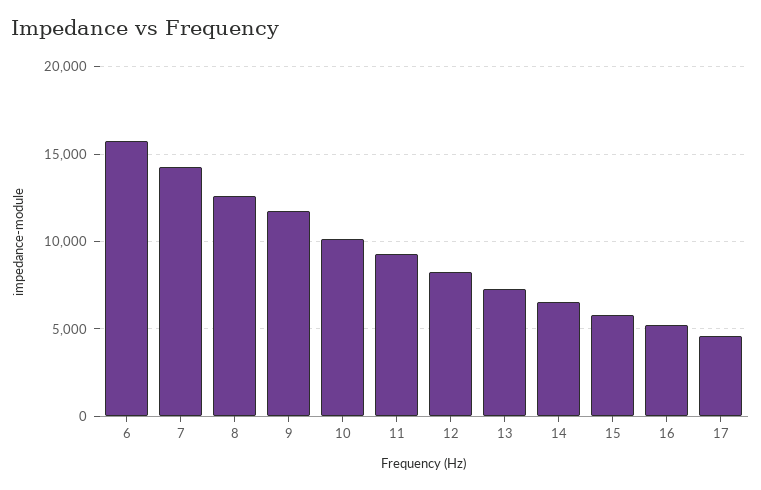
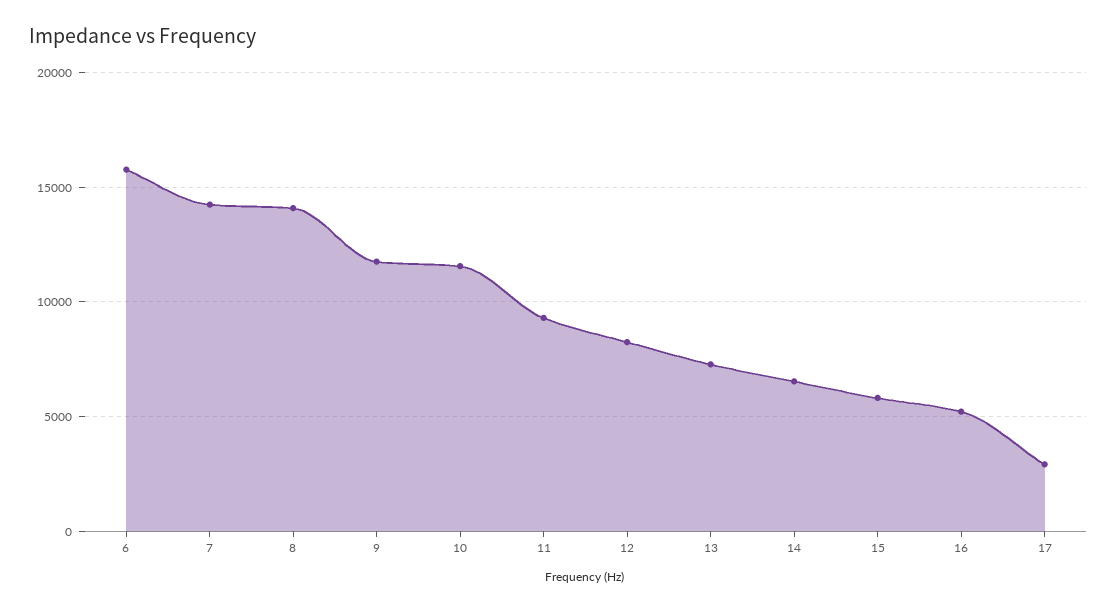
8: 12500 -> 14000
10: 10000 -> 11500
17: 4500 -> 3000

